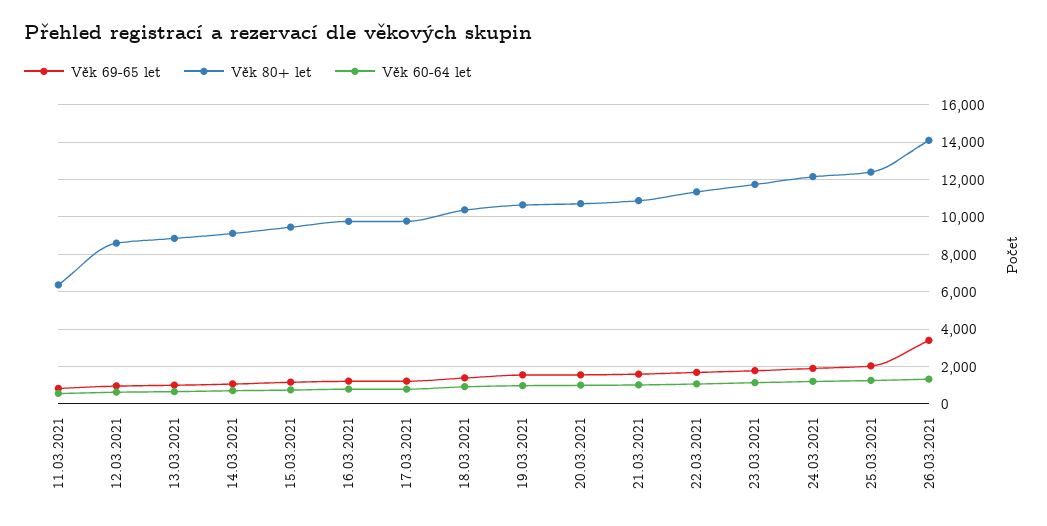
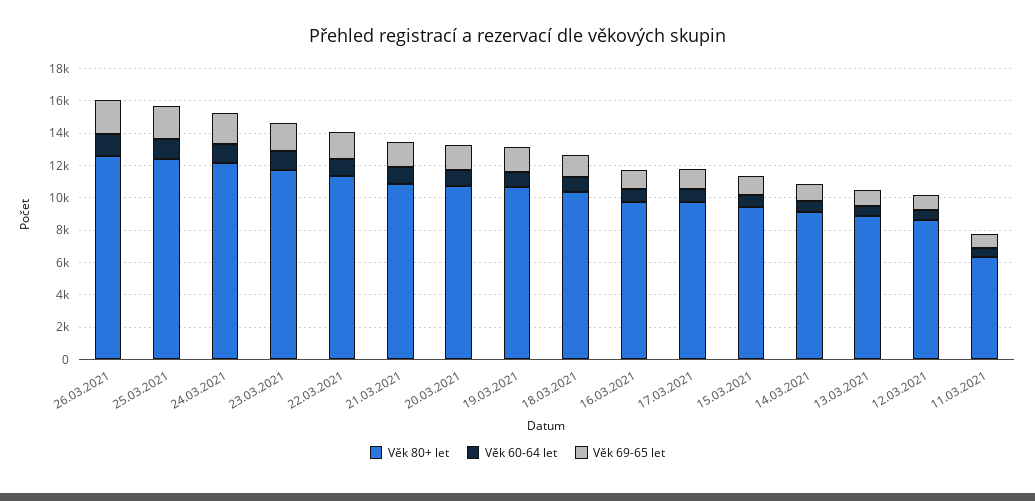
Věk 69-65 let, 26.03.2021: 3500 -> 2000
Věk 80+ let, 26.03.2021: 14000 -> 12500

